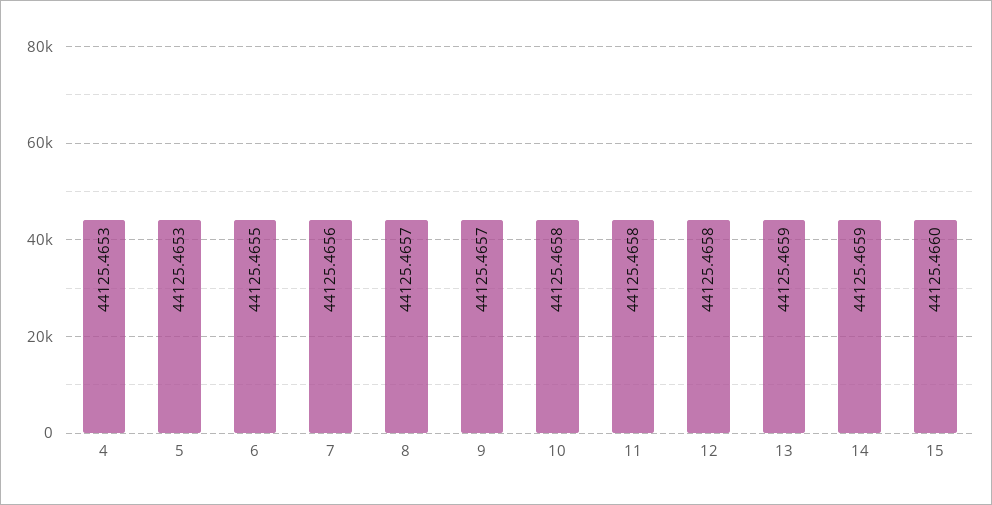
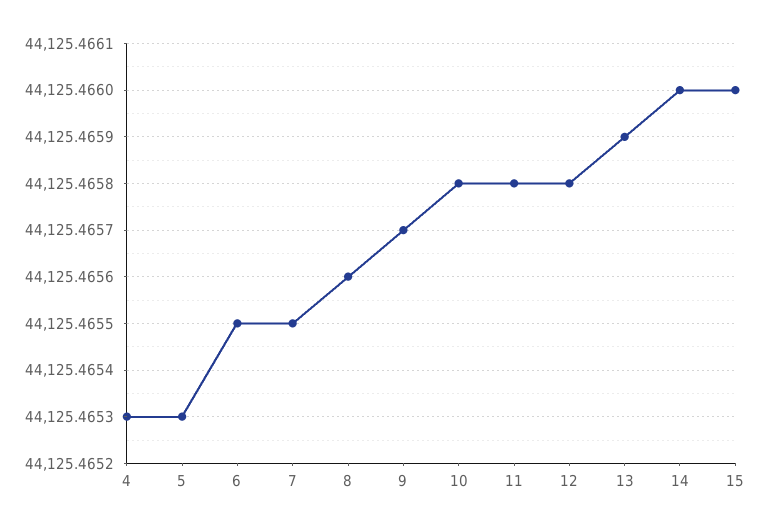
7: 44125.4656 -> 44125.4655
8: 44125.4657 -> 44125.4656
14: 44125.4659 -> 44125.466

